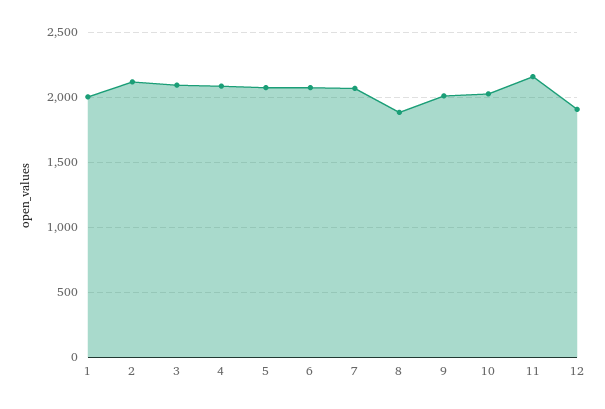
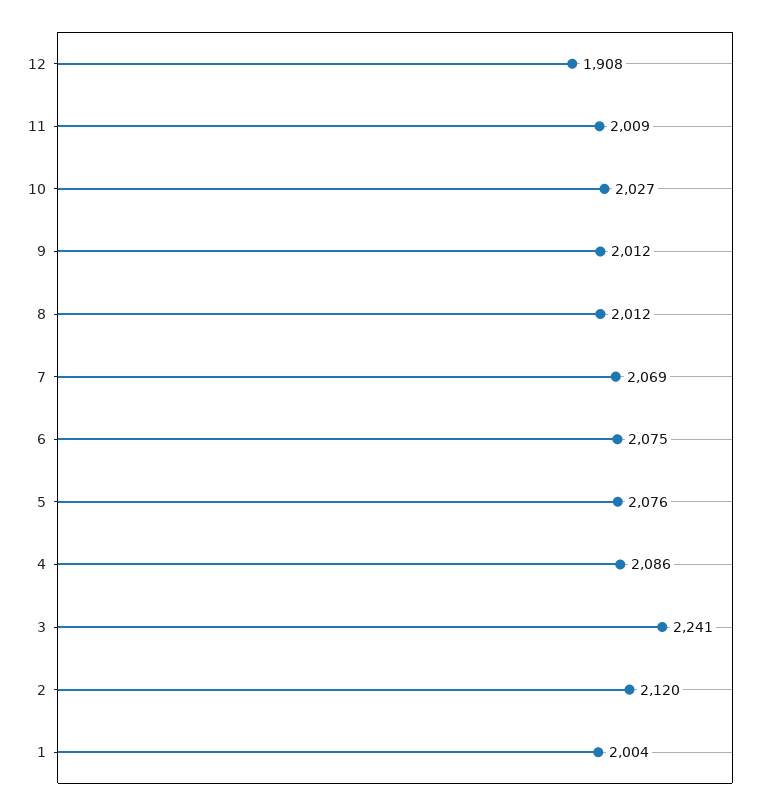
3: 2100 -> 2241
8: 1900 -> 2012
11: 2150 -> 2009

